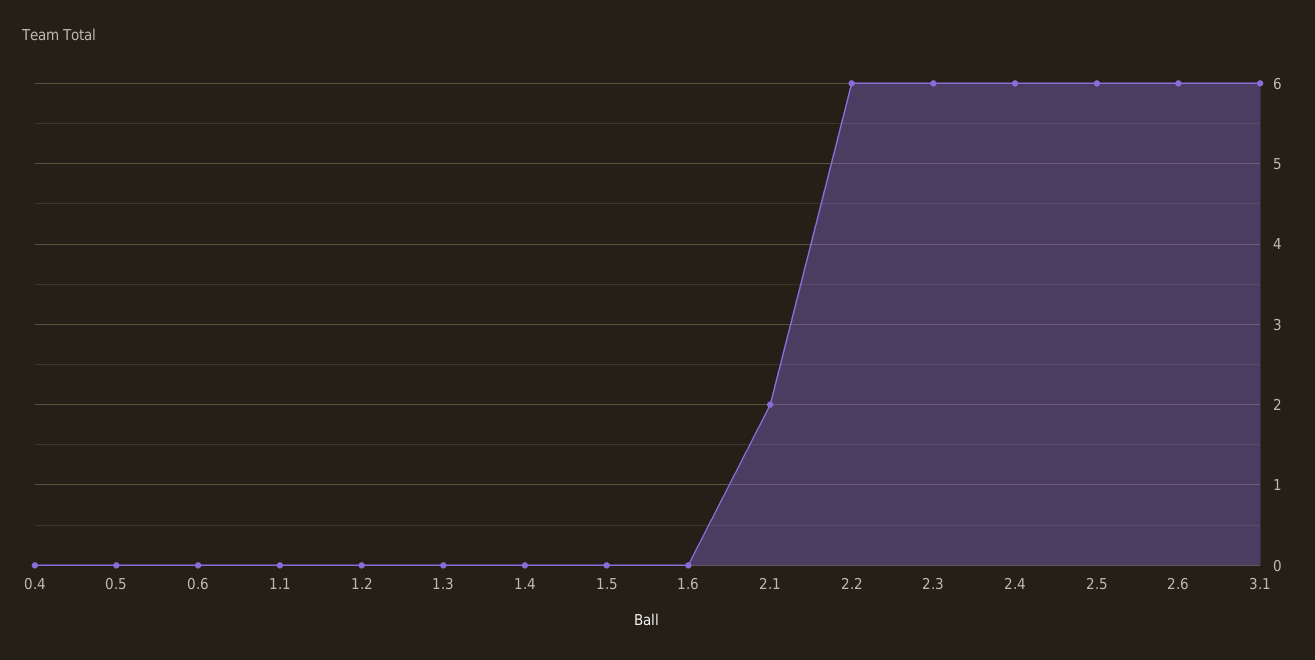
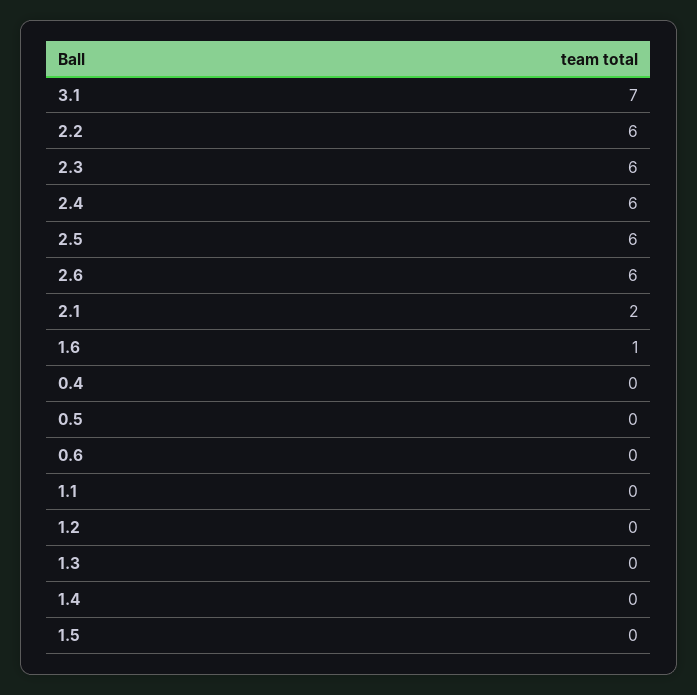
1.6: 0 -> 1
3.1: 6 -> 7

